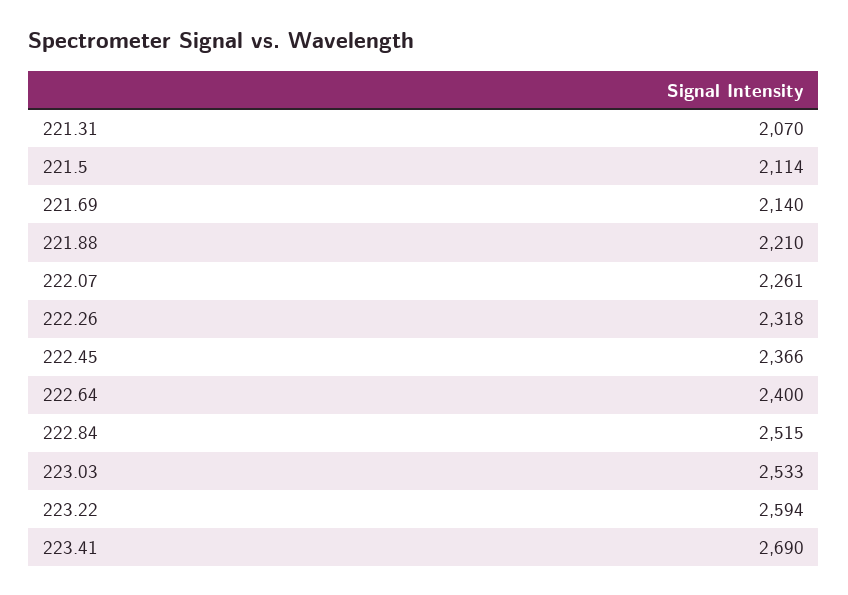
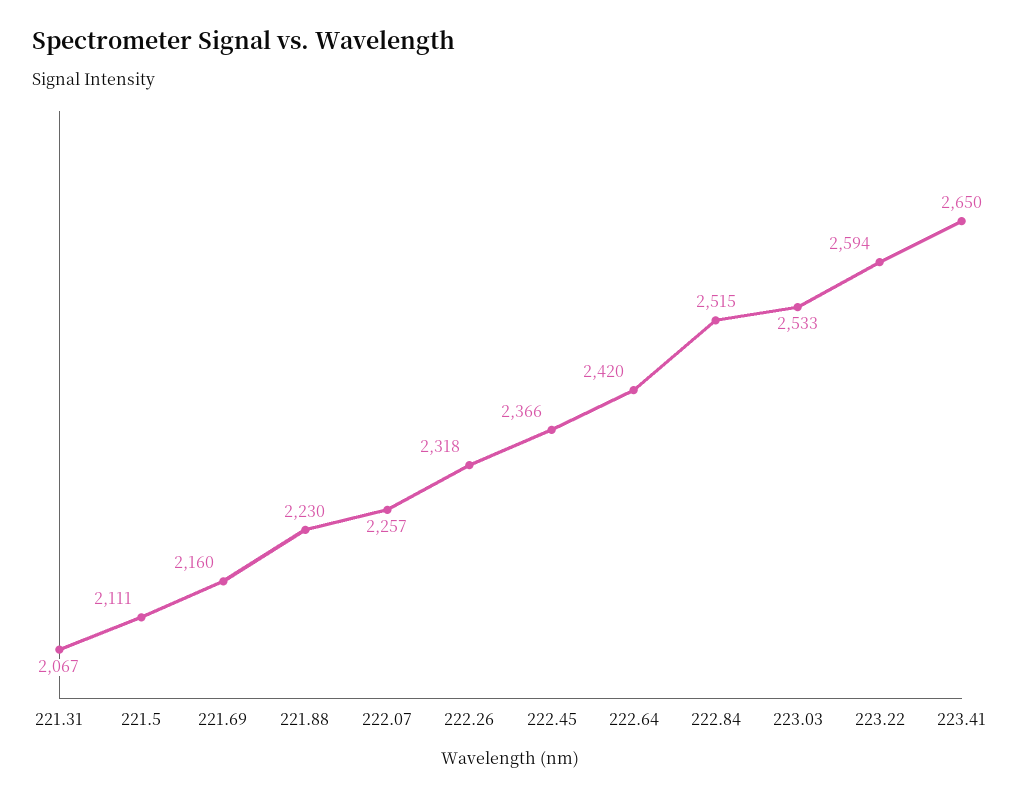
221.31: 2070 -> 2067
221.5: 2114 -> 2111
221.69: 2140 -> 2160
221.88: 2210 -> 2230
222.07: 2261 -> 2257
222.64: 2400 -> 2420
223.41: 2690 -> 2650

